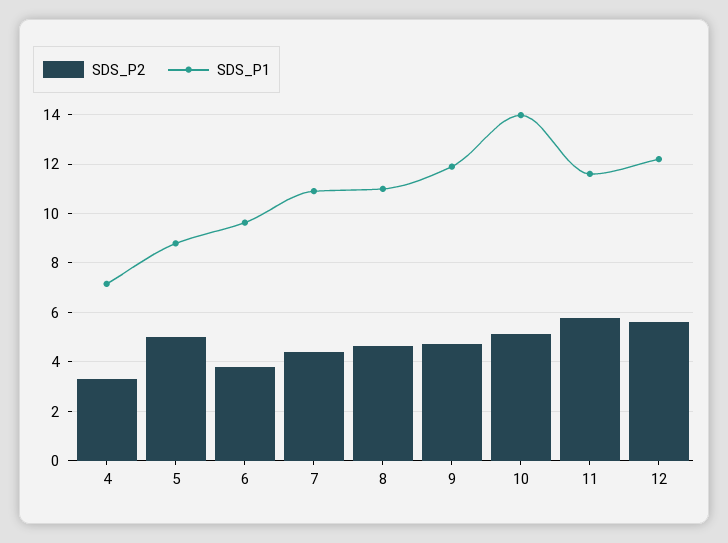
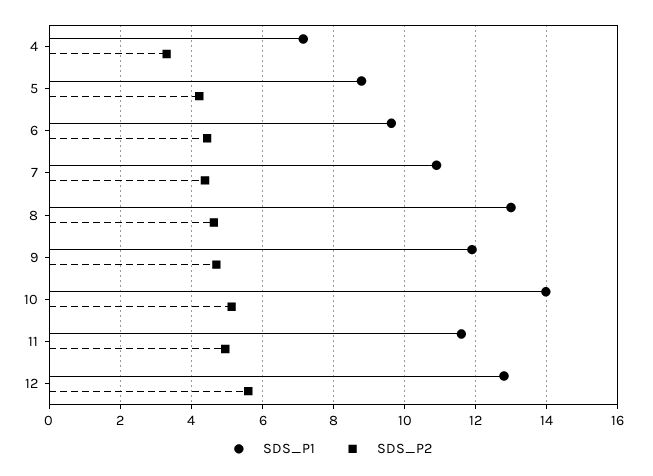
SDS_P2, 5: 5 -> 4.2
SDS_P2, 6: 3.75 -> 4.4
SDS_P1, 8: 11 -> 13
SDS_P2, 11: 5.75 -> 5
SDS_P1, 12: 12.25 -> 12.8

